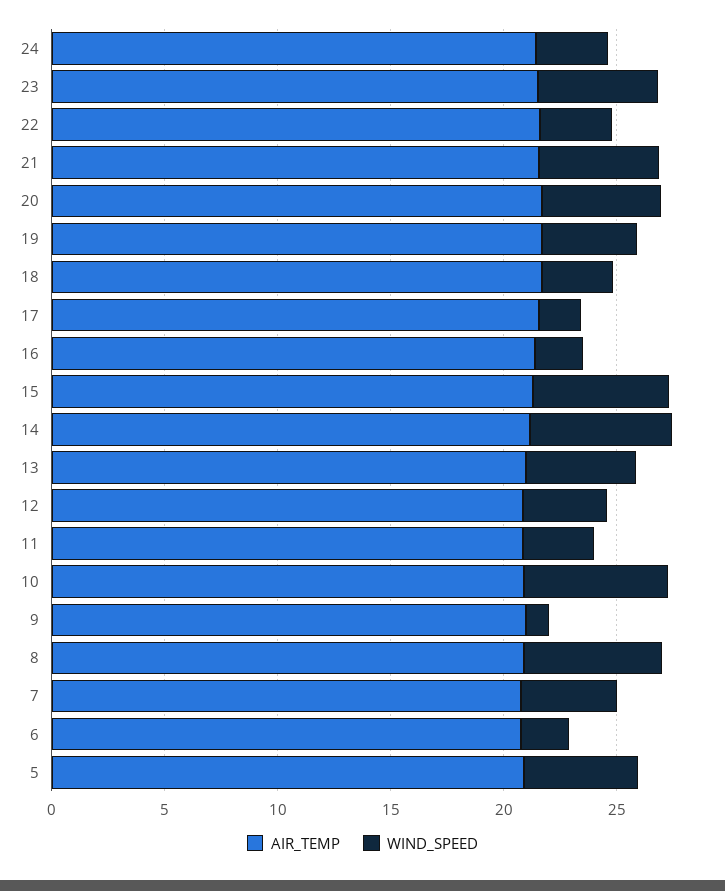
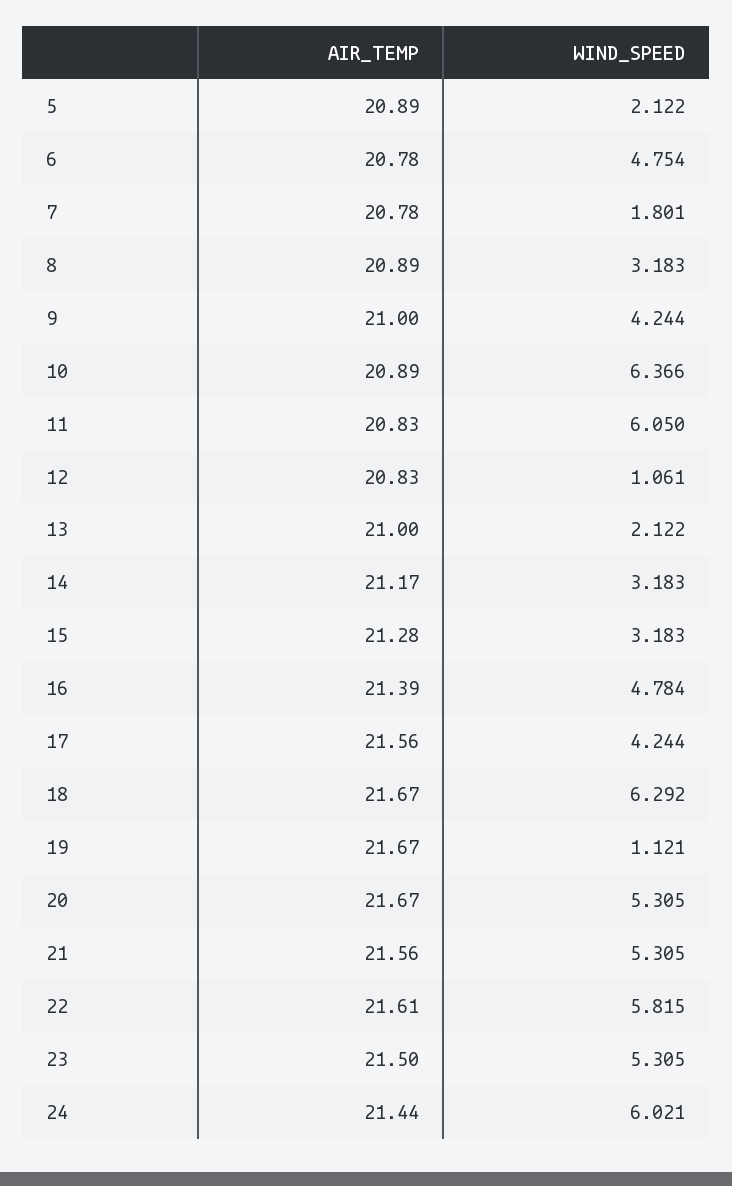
WIND_SPEED, 24: 3 -> 6.021
WIND_SPEED, 22: 3 -> 5.815
WIND_SPEED, 19: 4 -> 1.121
WIND_SPEED, 18: 3 -> 6.292
WIND_SPEED, 17: 2 -> 4.244
WIND_SPEED, 16: 2 -> 4.784
WIND_SPEED, 15: 6 -> 3.183
WIND_SPEED, 14: 6 -> 3.183
WIND_SPEED, 13: 5 -> 2.122
WIND_SPEED, 12: 4 -> 1.061
WIND_SPEED, 11: 3 -> 6.05
WIND_SPEED, 9: 1 -> 4.244
WIND_SPEED, 8: 6 -> 3.183
WIND_SPEED, 7: 4 -> 1.801
WIND_SPEED, 6: 2 -> 4.754
WIND_SPEED, 5: 5 -> 2.122

